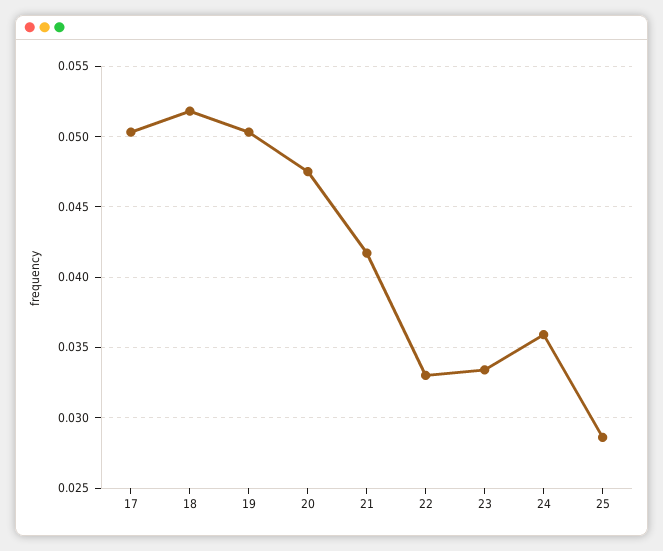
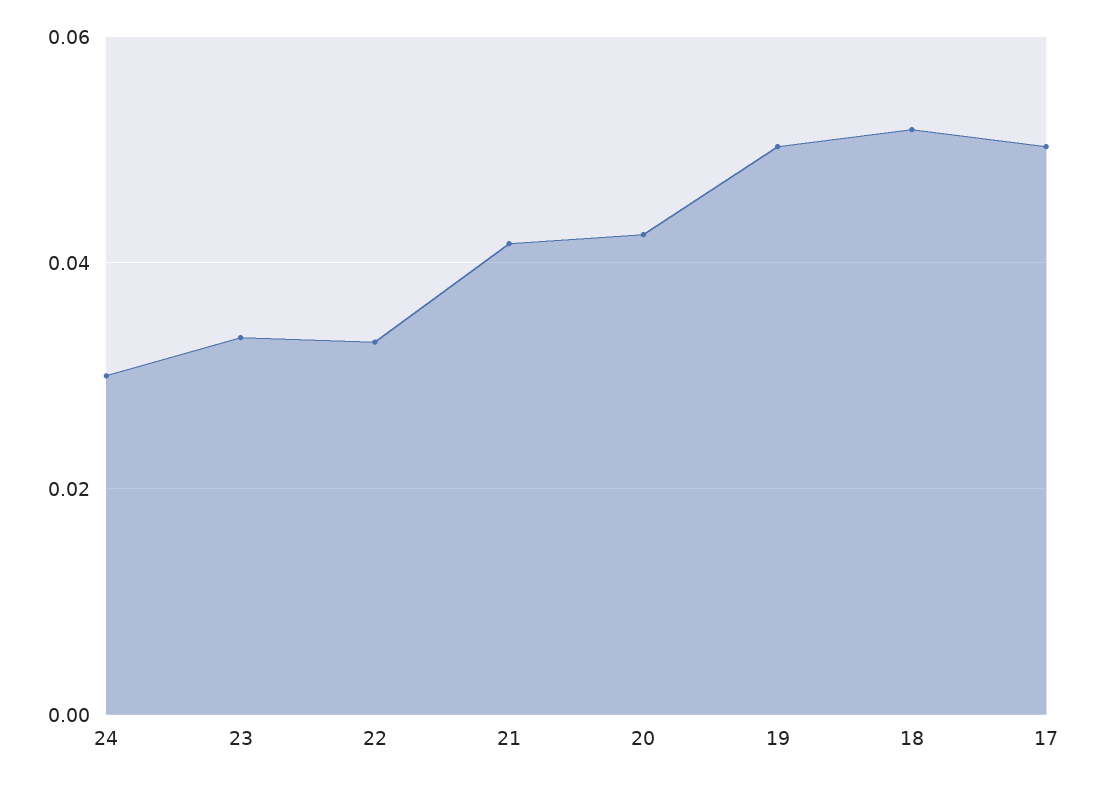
20: 0.0475 -> 0.042
24: 0.036 -> 0.03
25: 0.0285 -> none

